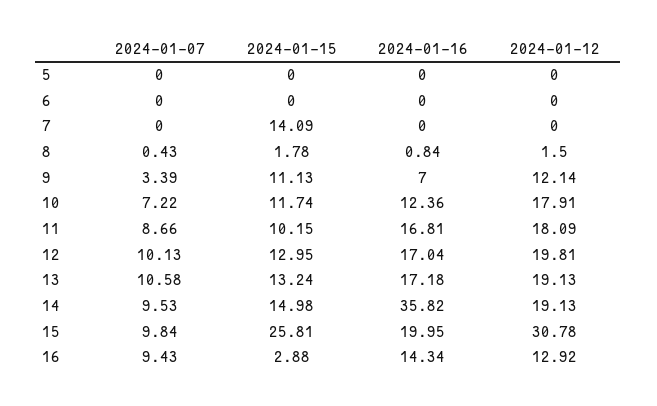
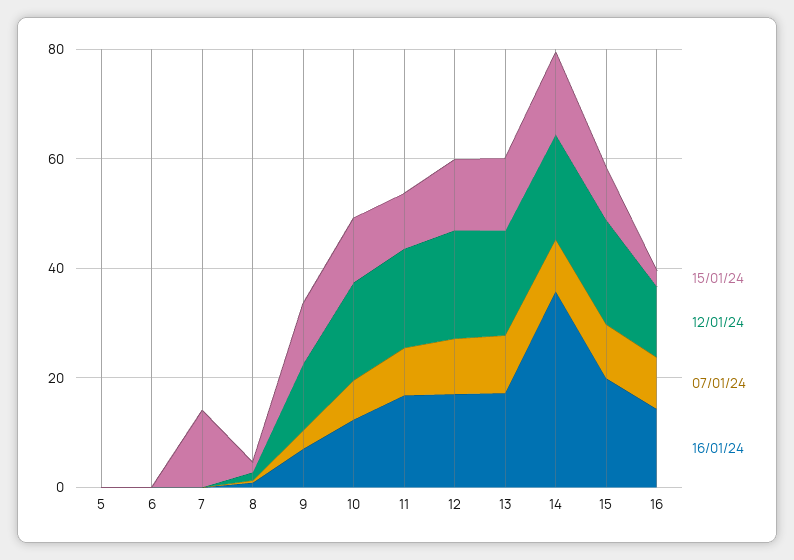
2024-01-15, 15: 25.81 -> 10
2024-01-12, 15: 30.78 -> 20

